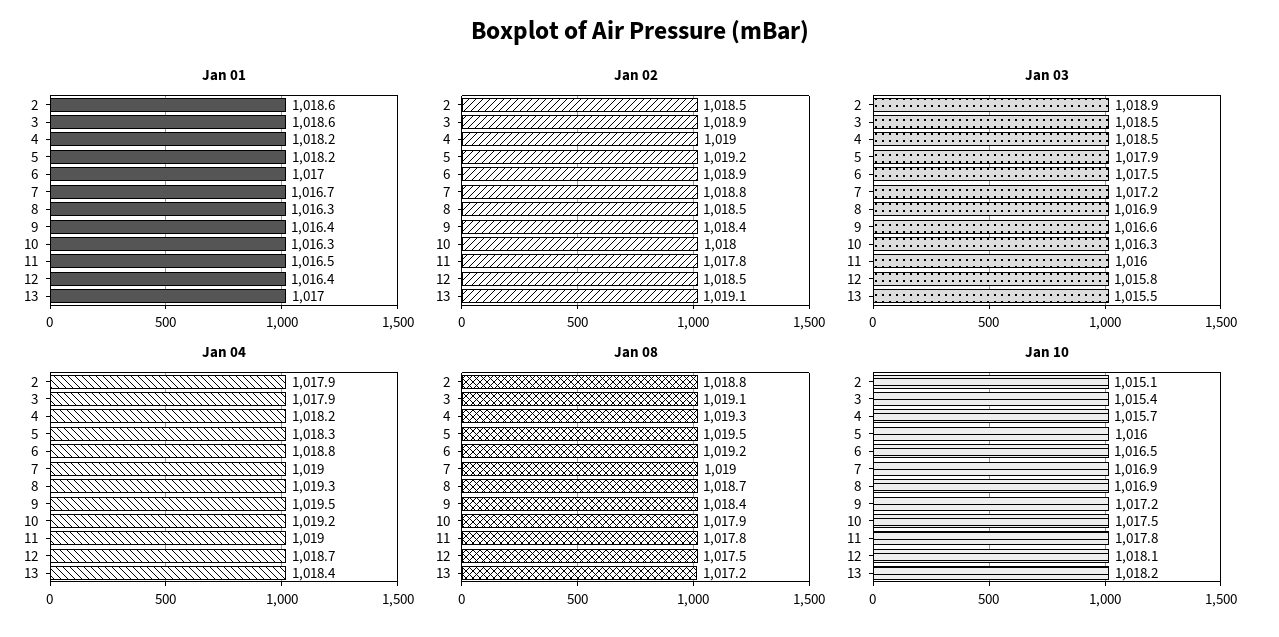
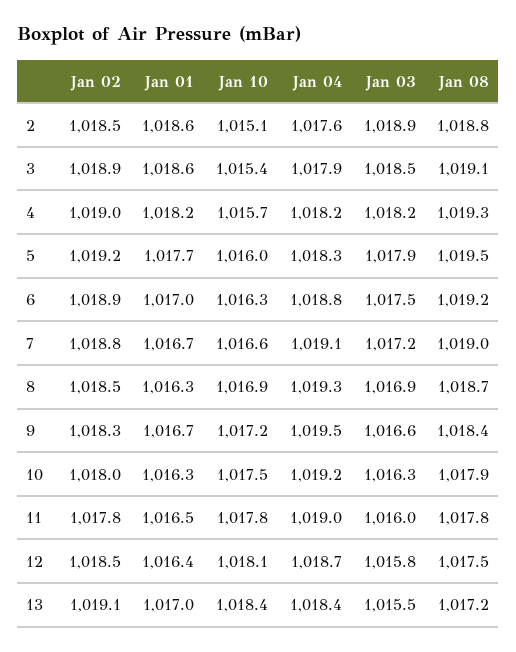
Jan 01, 5: 1018.2 -> 1017.7
Jan 01, 9: 1016.4 -> 1016.7
Jan 02, 9: 1018.4 -> 1018.3
Jan 03, 4: 1018.5 -> 1018.2
Jan 04, 2: 1017.9 -> 1017.6
Jan 04, 7: 1019 -> 1019.1
Jan 10, 6: 1016.5 -> 1016.3
Jan 10, 7: 1016.9 -> 1016.6
Jan 10, 13: 1018.2 -> 1018.4

